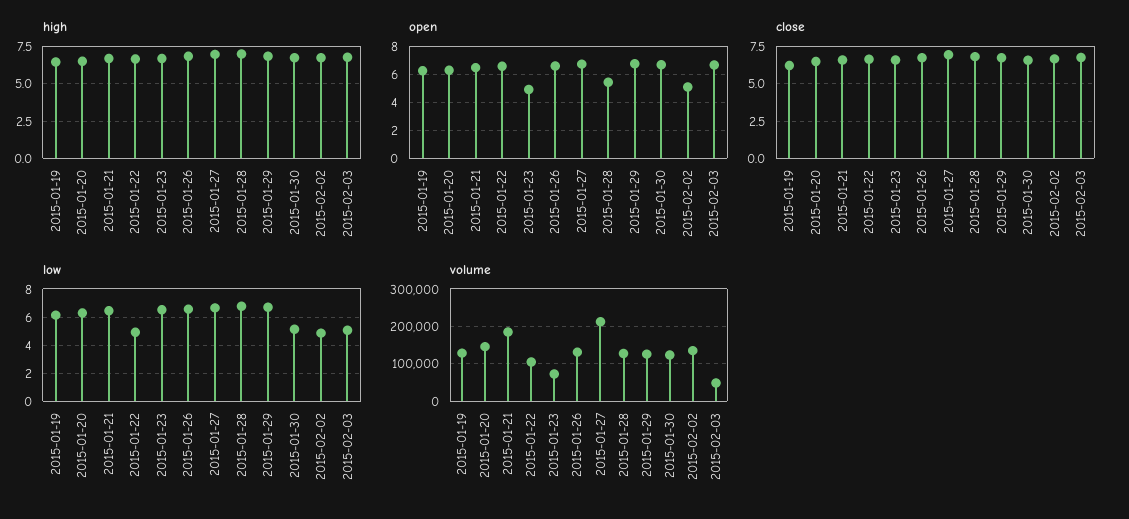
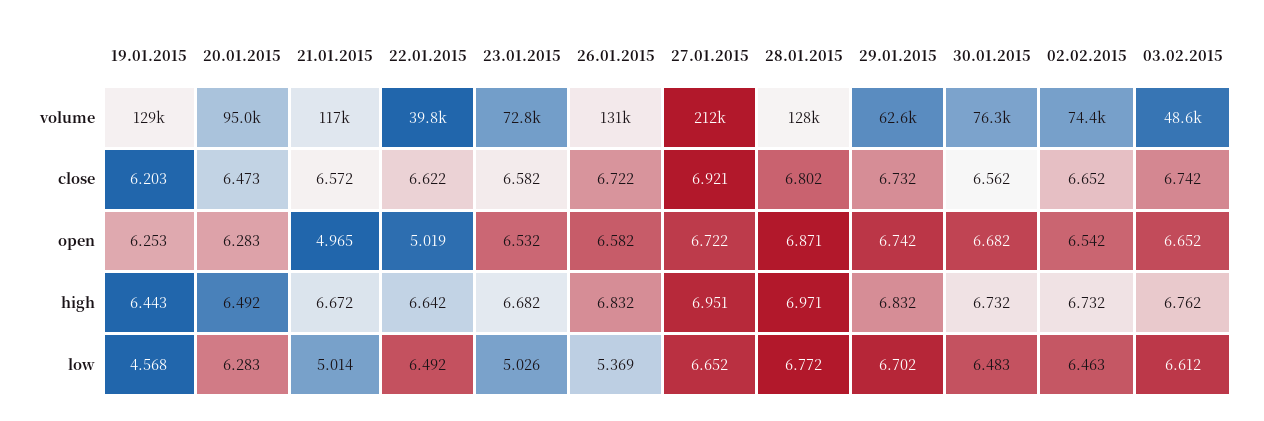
open, 2015-01-21: 6.5 -> 4.965
open, 2015-01-22: 6.5 -> 5.019
open, 2015-01-23: 5 -> 6.532
open, 2015-01-28: 5.5 -> 6.871
open, 2015-02-02: 5 -> 6.542
low, 2015-01-19: 6 -> 4.568
low, 2015-01-21: 6.5 -> 5.014
low, 2015-01-22: 5 -> 6.492
low, 2015-01-23: 6.5 -> 5.026
low, 2015-01-26: 6.5 -> 5.369
low, 2015-01-30: 5 -> 6.483
low, 2015-02-02: 5 -> 6.463
low, 2015-02-03: 5 -> 6.612
volume, 2015-01-20: 140000 -> 95000
volume, 2015-01-21: 180000 -> 117000
volume, 2015-01-22: 100000 -> 39800
volume, 2015-01-29: 120000 -> 62600
volume, 2015-01-30: 120000 -> 76300
volume, 2015-02-02: 140000 -> 74400

